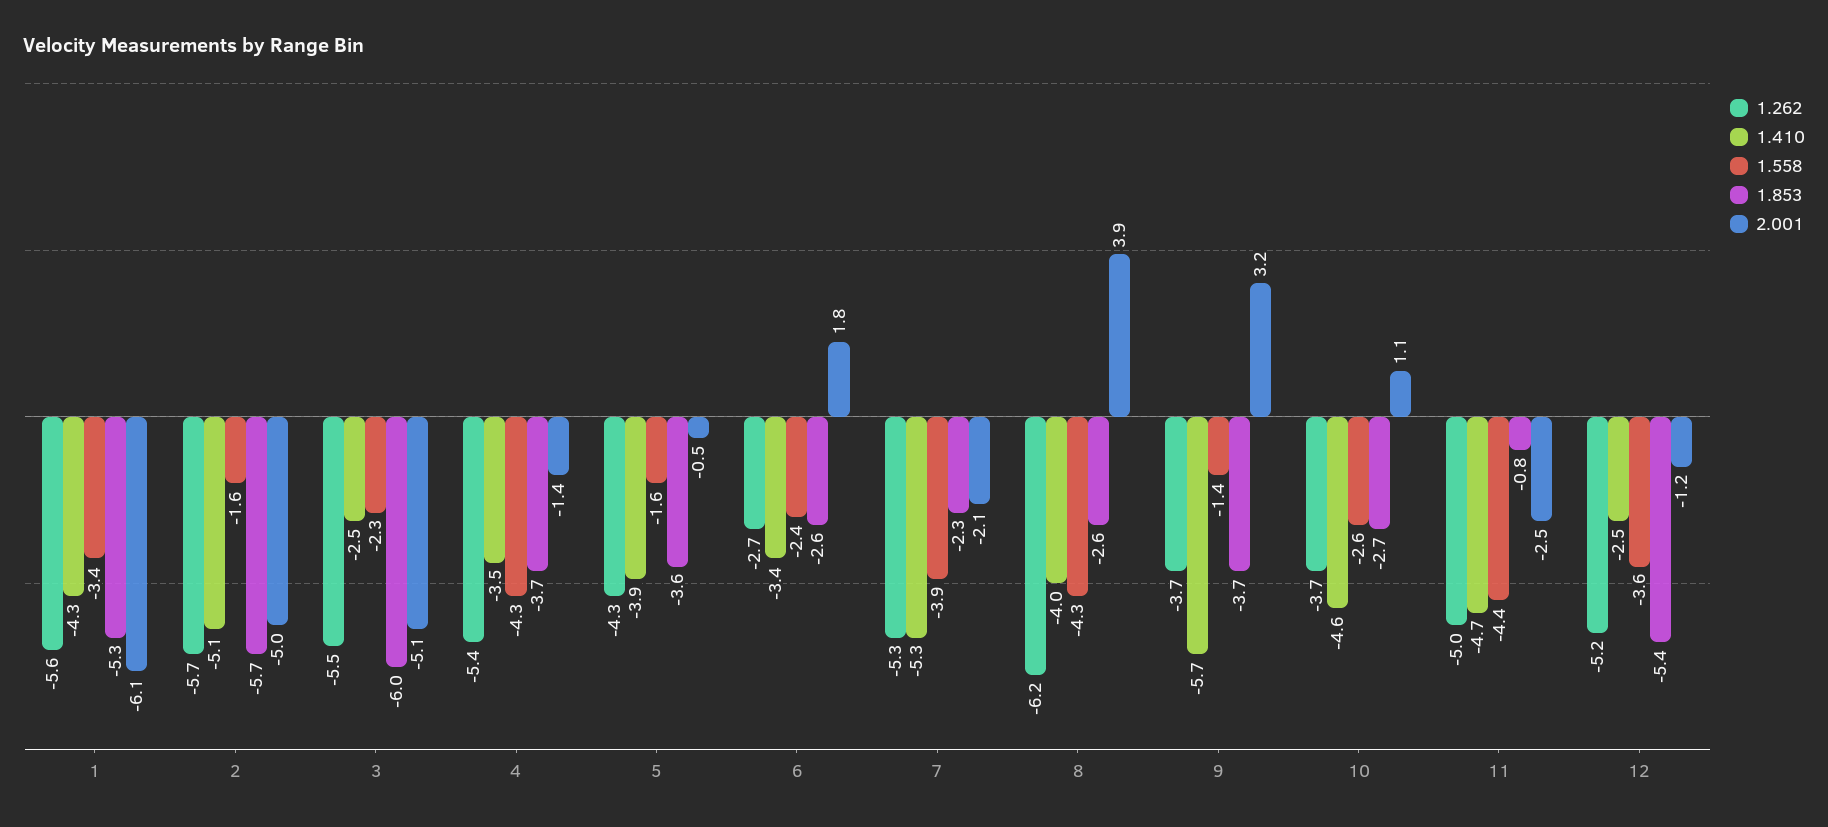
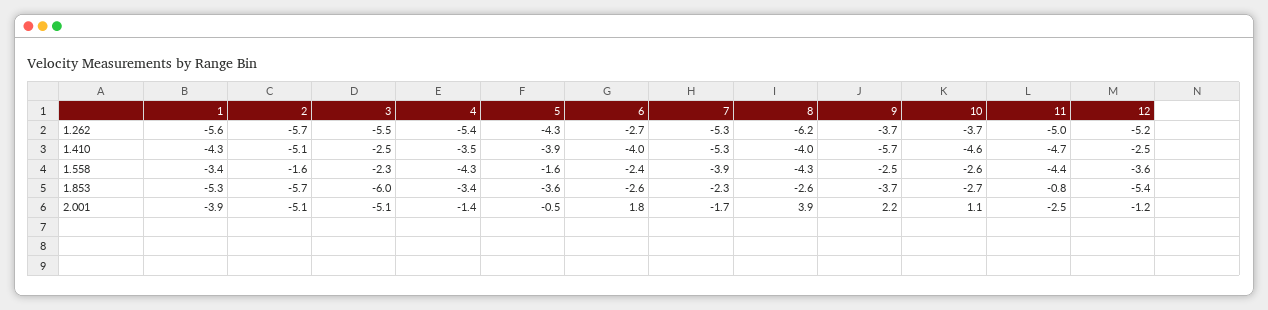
2.001, 1: -6.1 -> -3.9
2.001, 2: -5 -> -5.1
1.853, 4: -3.7 -> -3.4
1.410, 6: -3.4 -> -4
2.001, 7: -2.1 -> -1.7
1.558, 9: -1.4 -> -2.5
2.001, 9: 3.2 -> 2.2

